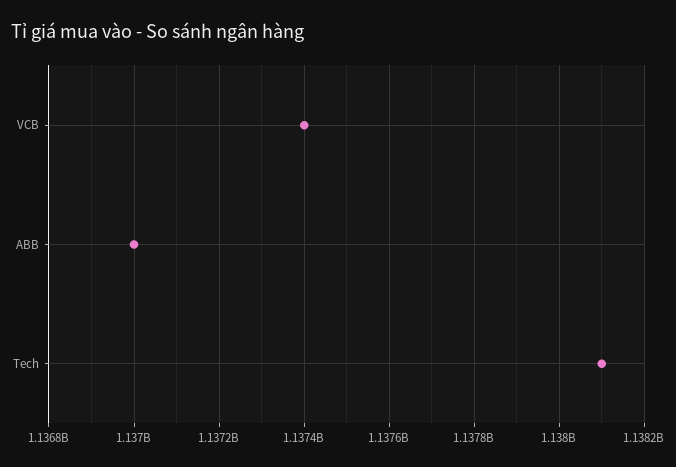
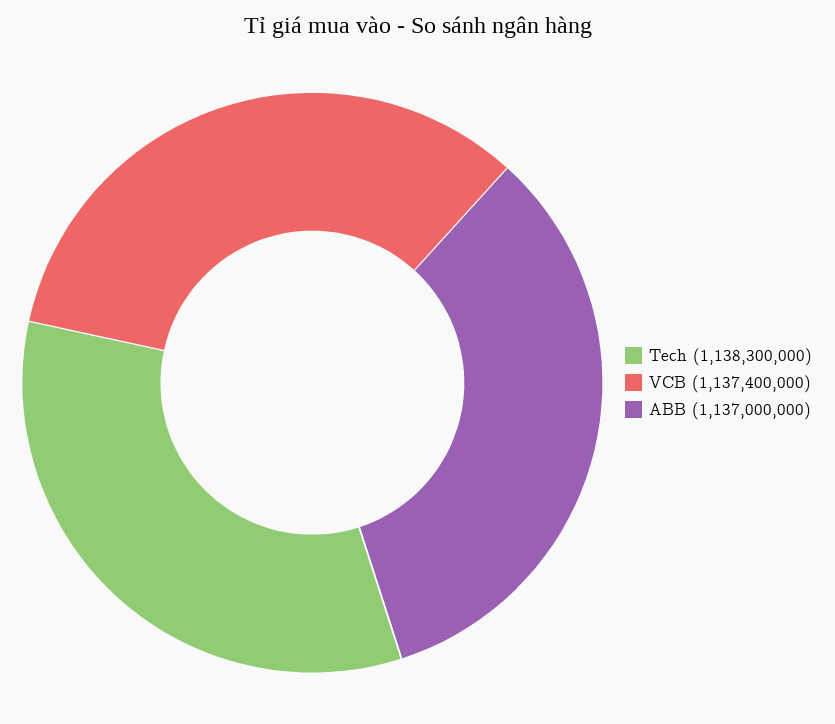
Tech: 1138100000 -> 1138300000

